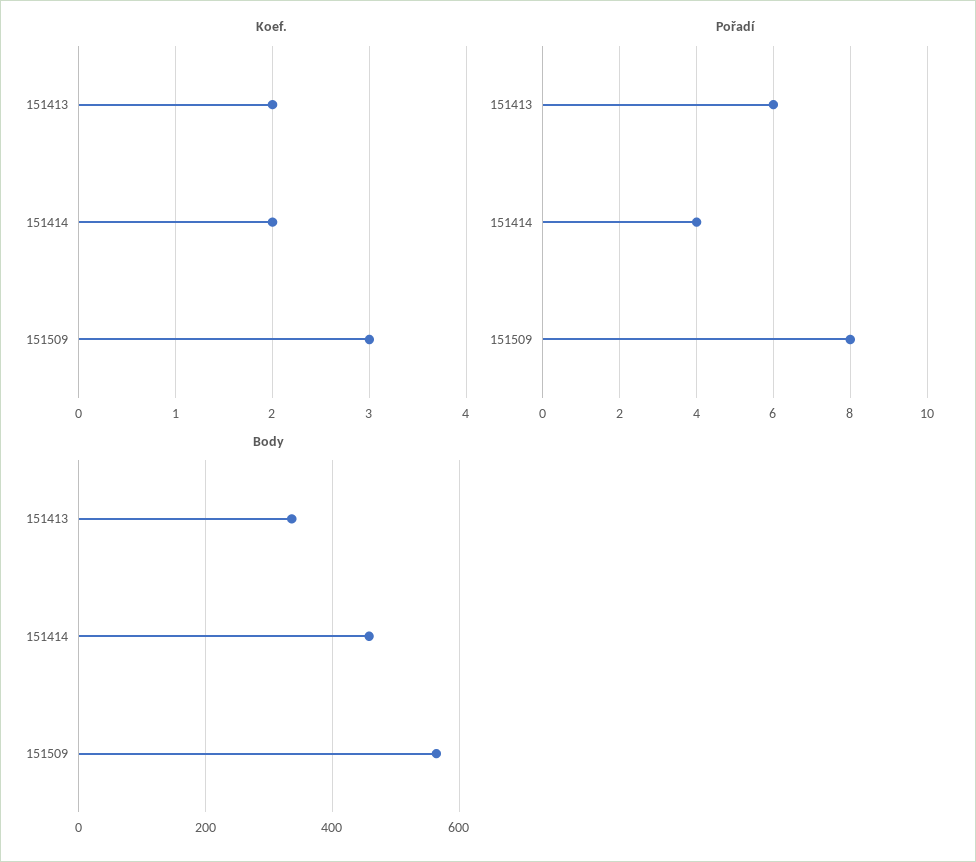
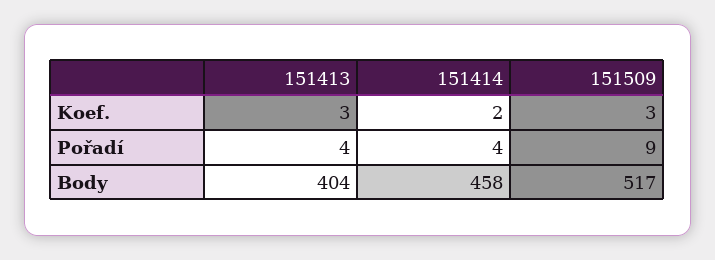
Koef., 151413: 2 -> 3
Pořadí, 151413: 6 -> 4
Pořadí, 151509: 8 -> 9
Body, 151413: 340 -> 404
Body, 151509: 560 -> 517

